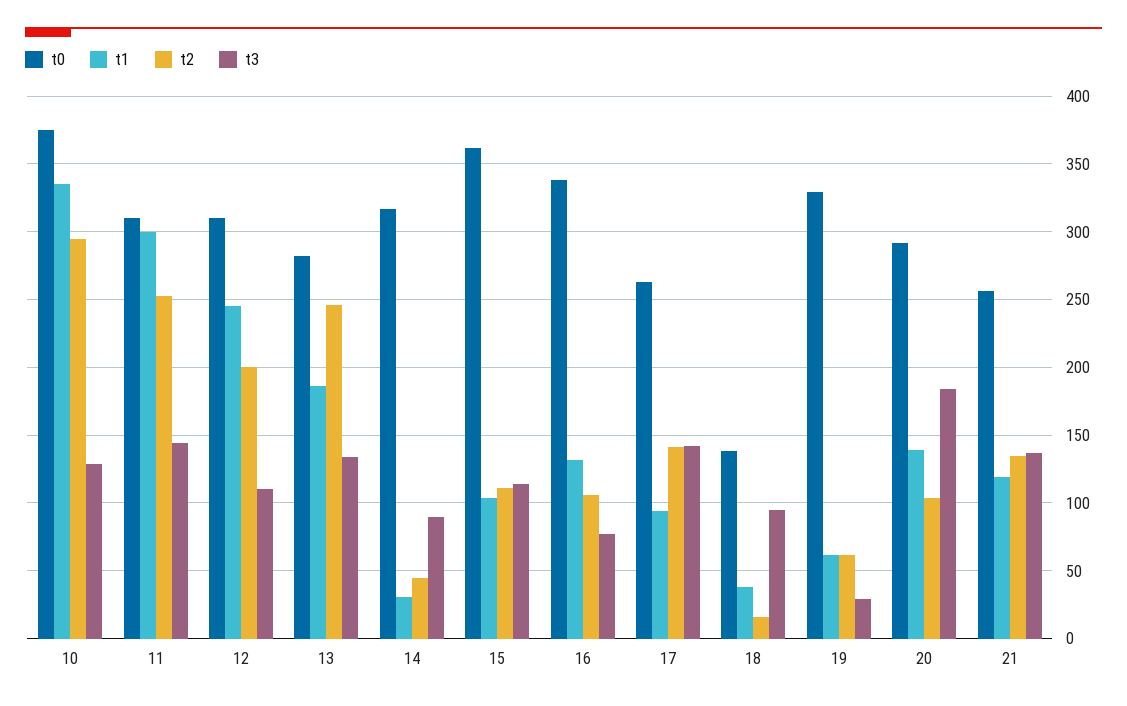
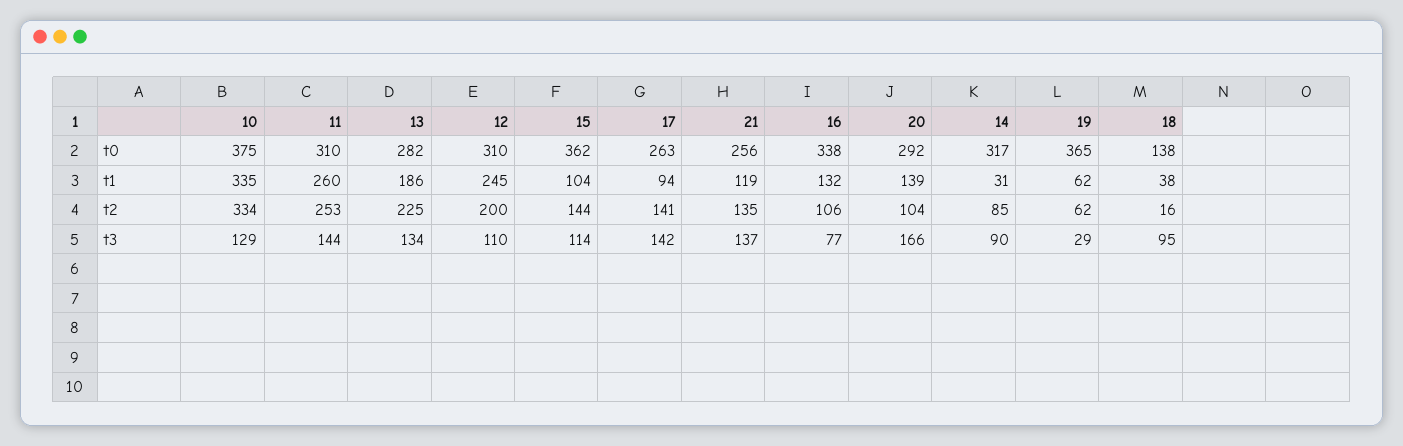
t2, 10: 295 -> 334
t1, 11: 300 -> 260
t2, 13: 245 -> 225
t2, 14: 45 -> 85
t2, 15: 110 -> 144
t0, 19: 330 -> 365
t3, 20: 185 -> 166

